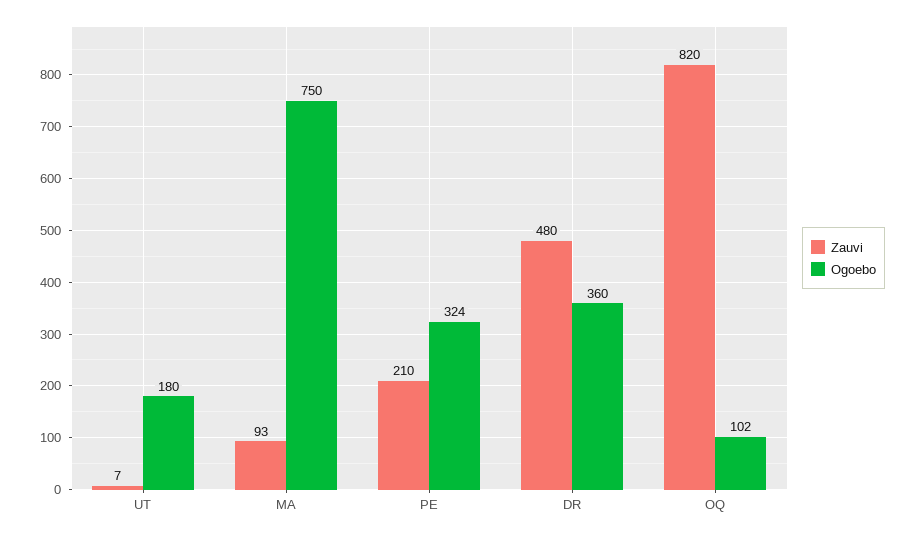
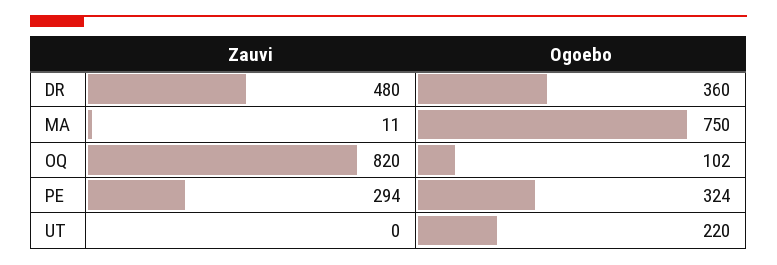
Zauvi, UT: 7 -> 0
Ogoebo, UT: 180 -> 220
Zauvi, MA: 93 -> 11
Zauvi, PE: 210 -> 294

